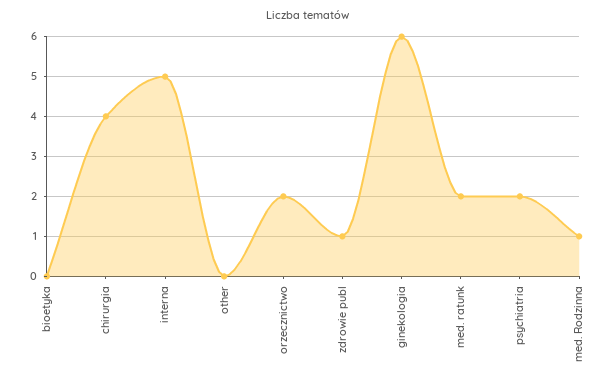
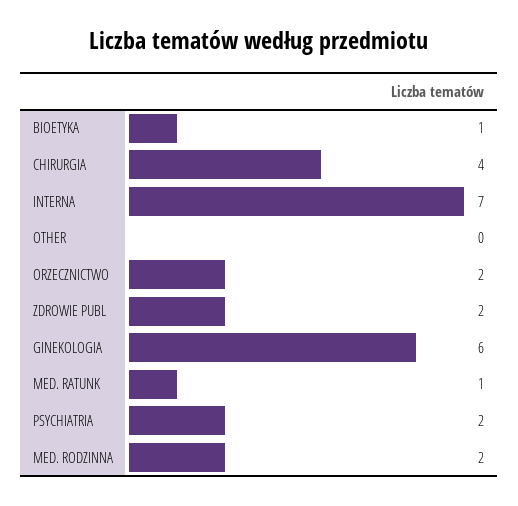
bioetyka: 0 -> 1
interna: 5 -> 7
zdrowie publ: 1 -> 2
med. ratunk: 2 -> 1
med. Rodzinna: 1 -> 2

